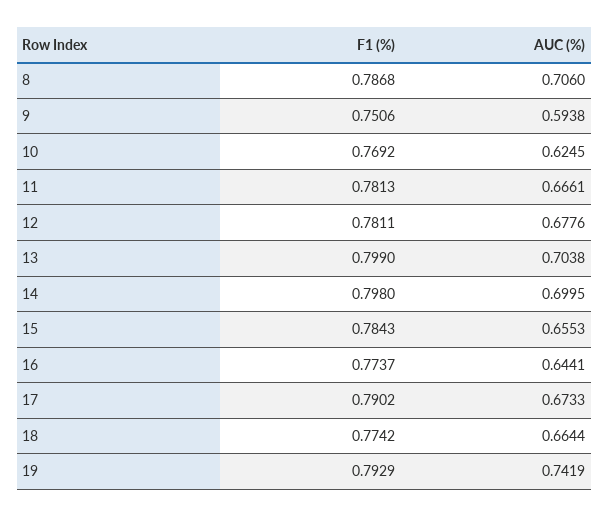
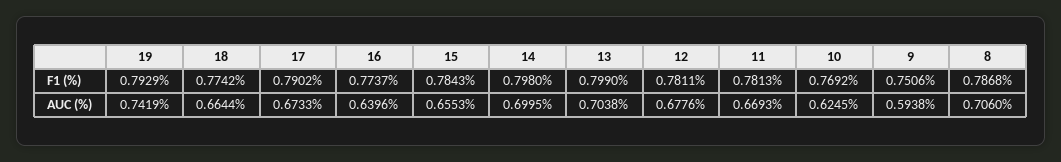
AUC (%), 11: 0.6661 -> 0.6693
AUC (%), 16: 0.6441 -> 0.6396

